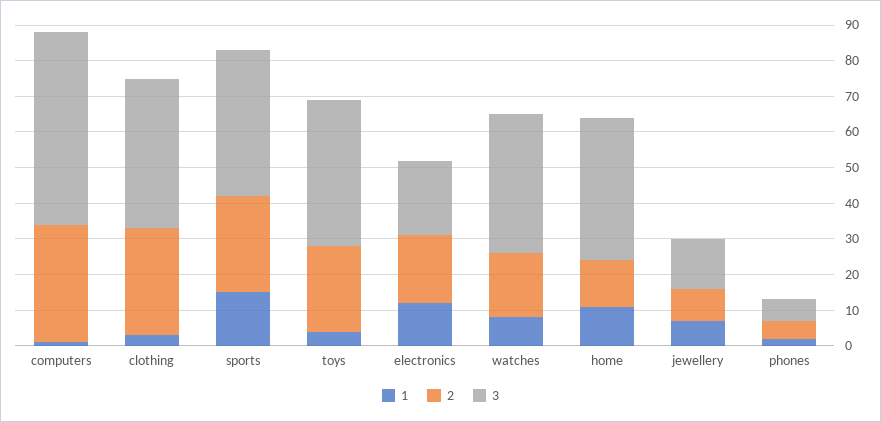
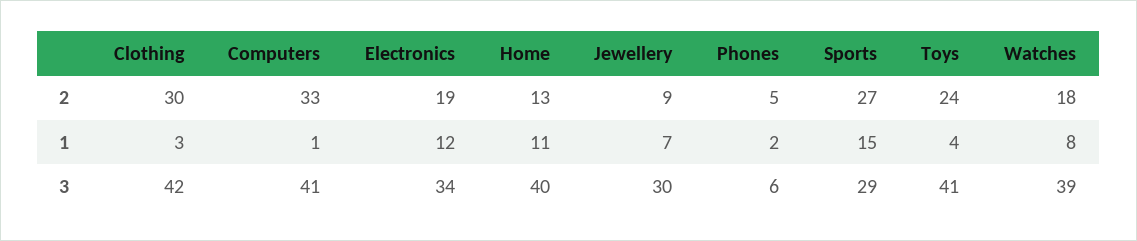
3, computers: 55 -> 41
3, sports: 40 -> 29
3, electronics: 20 -> 34
3, jewellery: 15 -> 30

